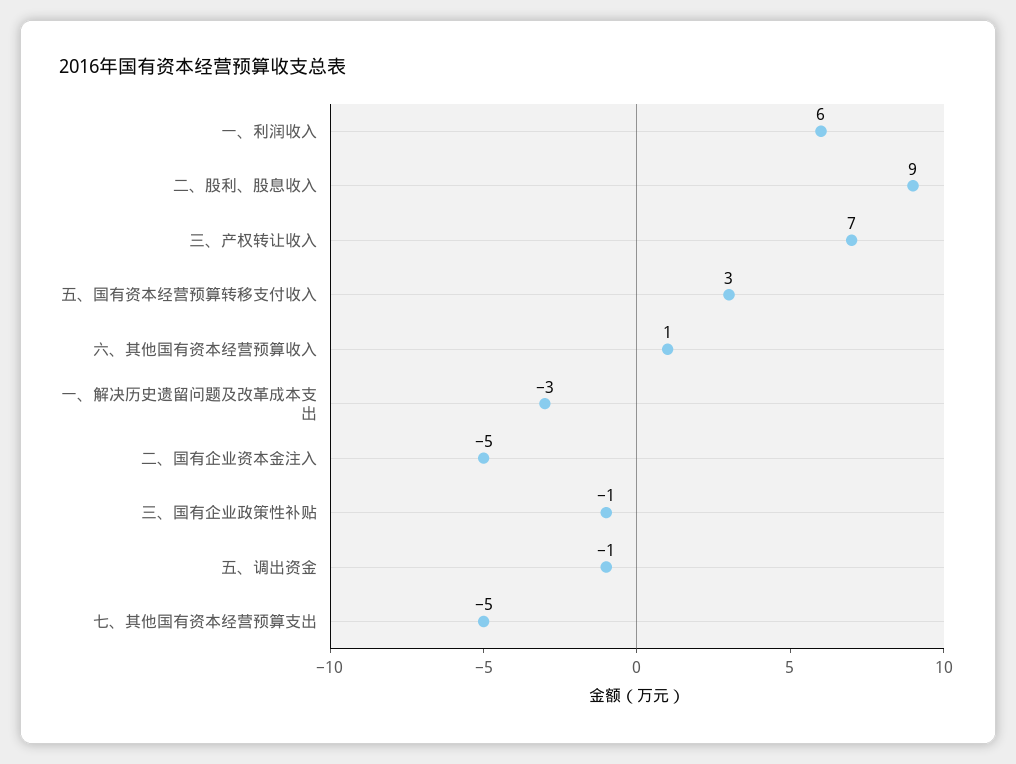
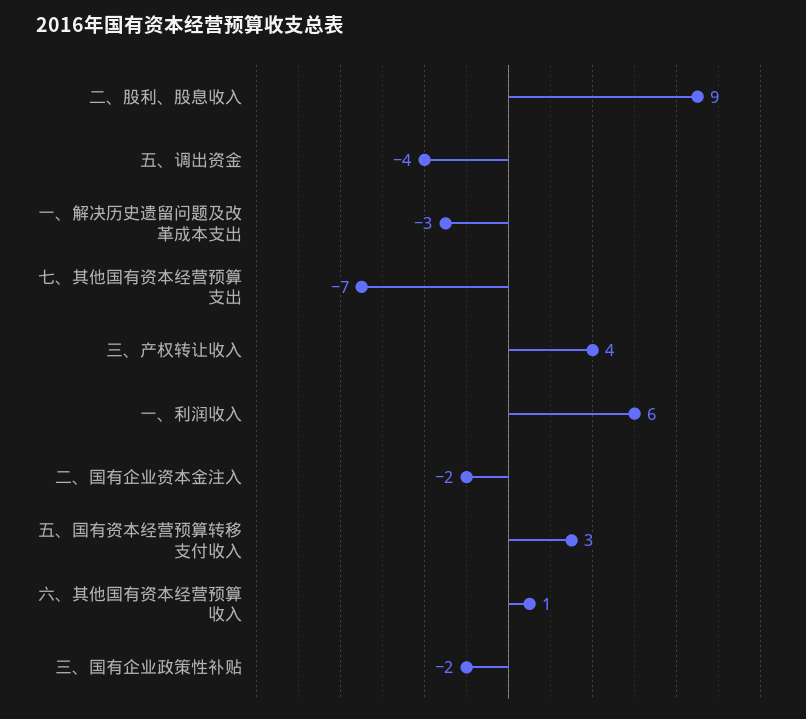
三、产权转让收入: 7 -> 4
二、国有企业资本金注入: -5 -> -2
三、国有企业政策性补贴: -1 -> -2
五、调出资金: -1 -> -4
七、其他国有资本经营预算支出: -5 -> -7

